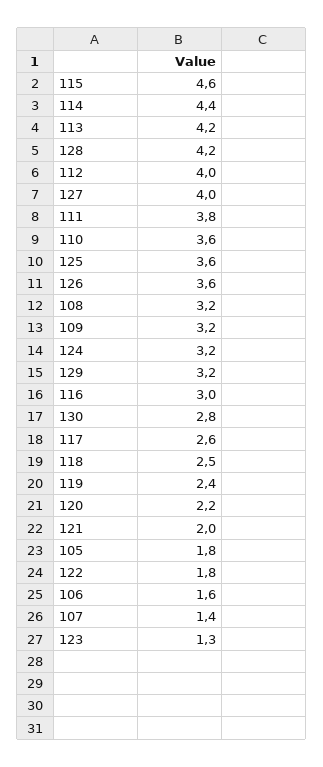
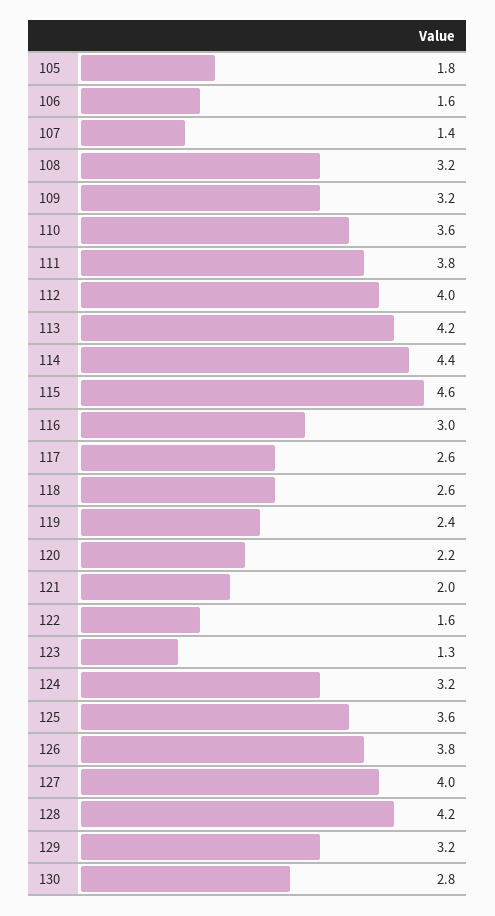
126: 3.6 -> 3.8
118: 2.5 -> 2.6
122: 1.8 -> 1.6

